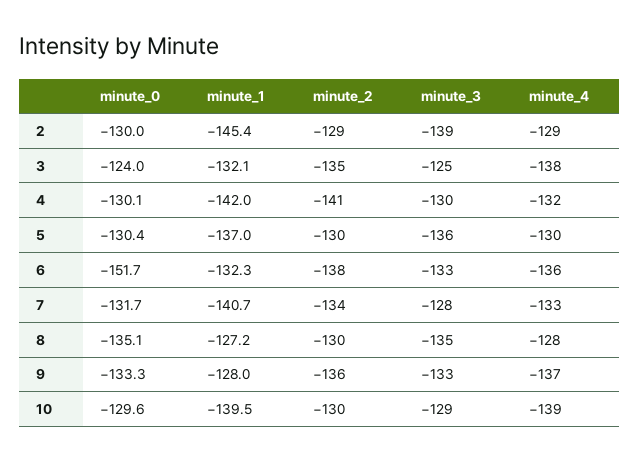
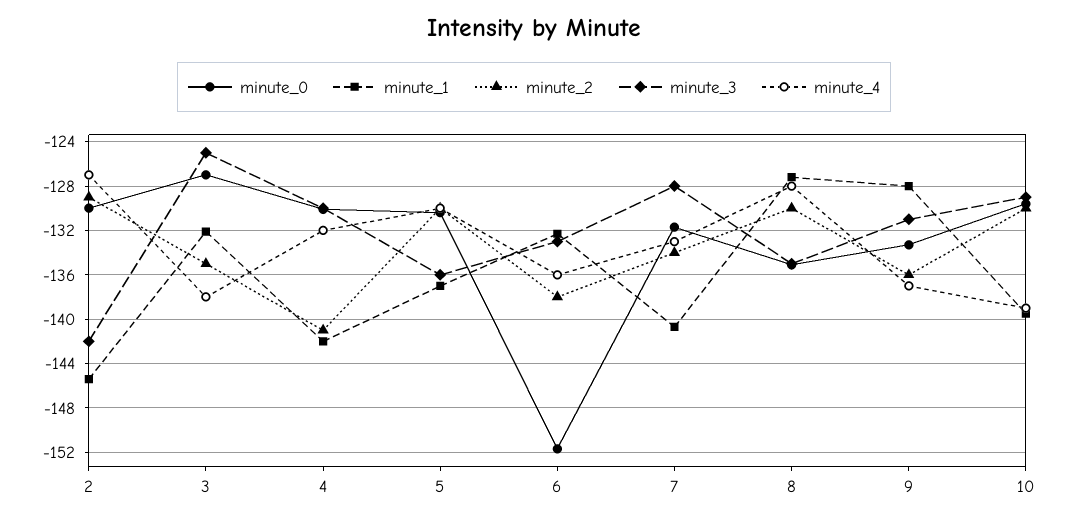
minute_3, 2: -139 -> -142
minute_4, 2: -129 -> -127
minute_0, 3: -124 -> -127
minute_3, 9: -133 -> -131

